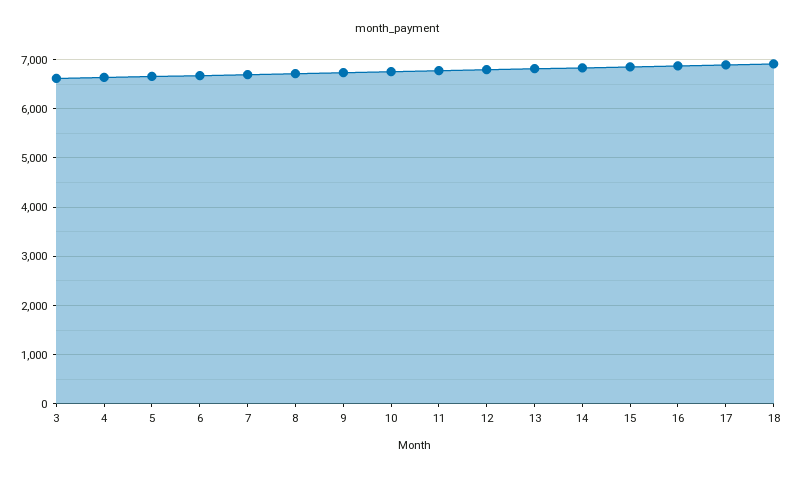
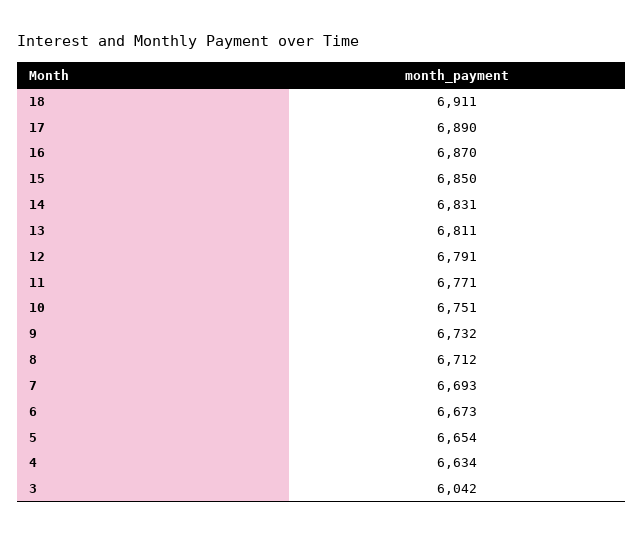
3: 6600 -> 6042

